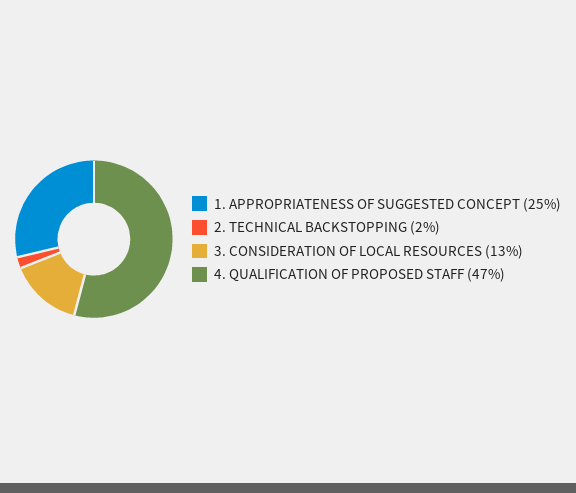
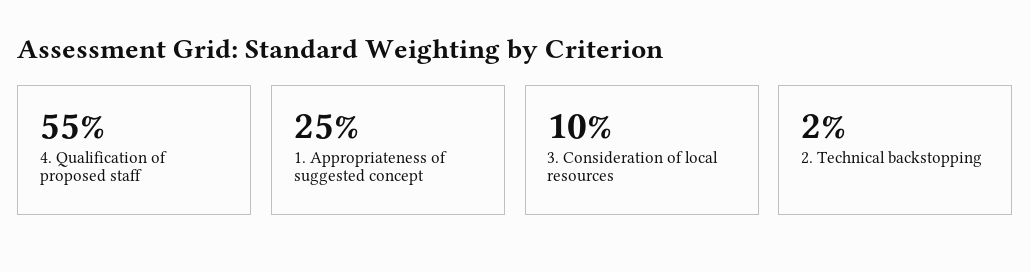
3. CONSIDERATION OF LOCAL RESOURCES: 13 -> 10
4. QUALIFICATION OF PROPOSED STAFF: 47 -> 55

